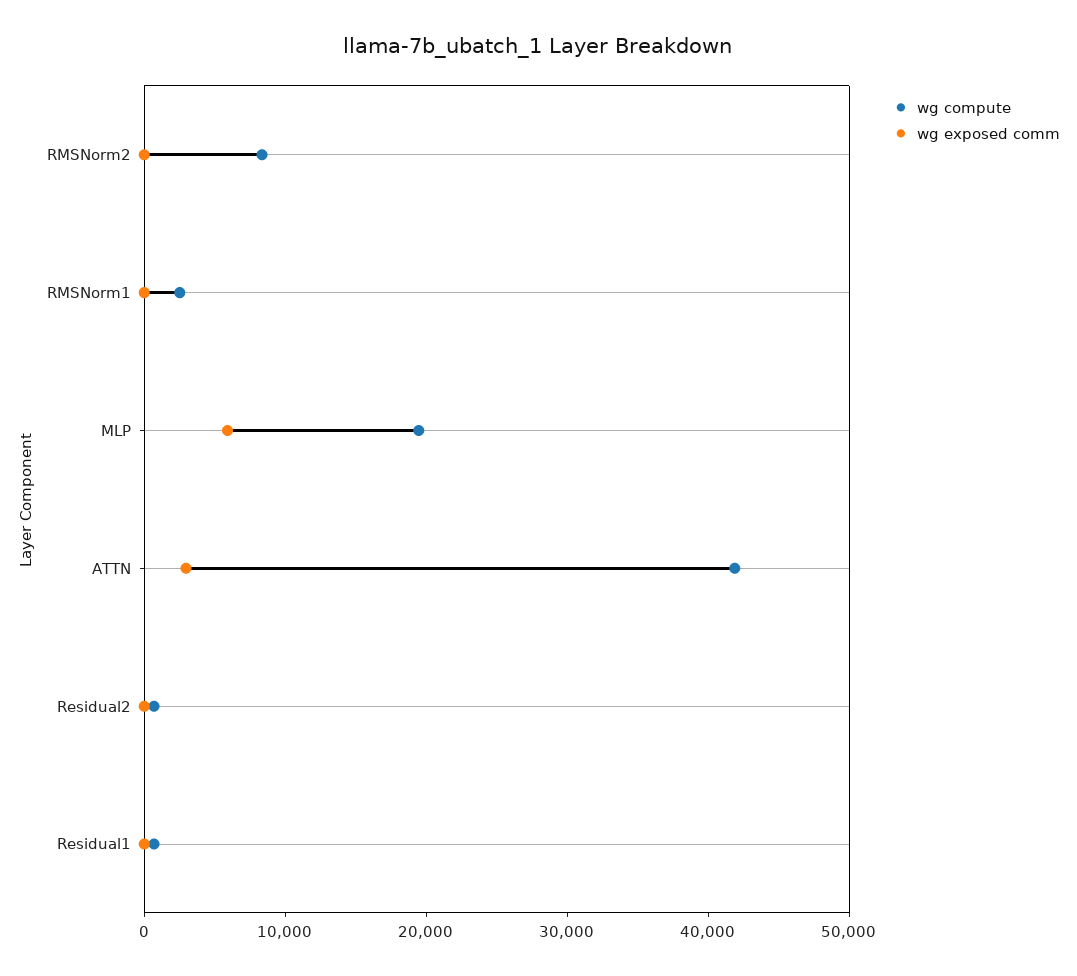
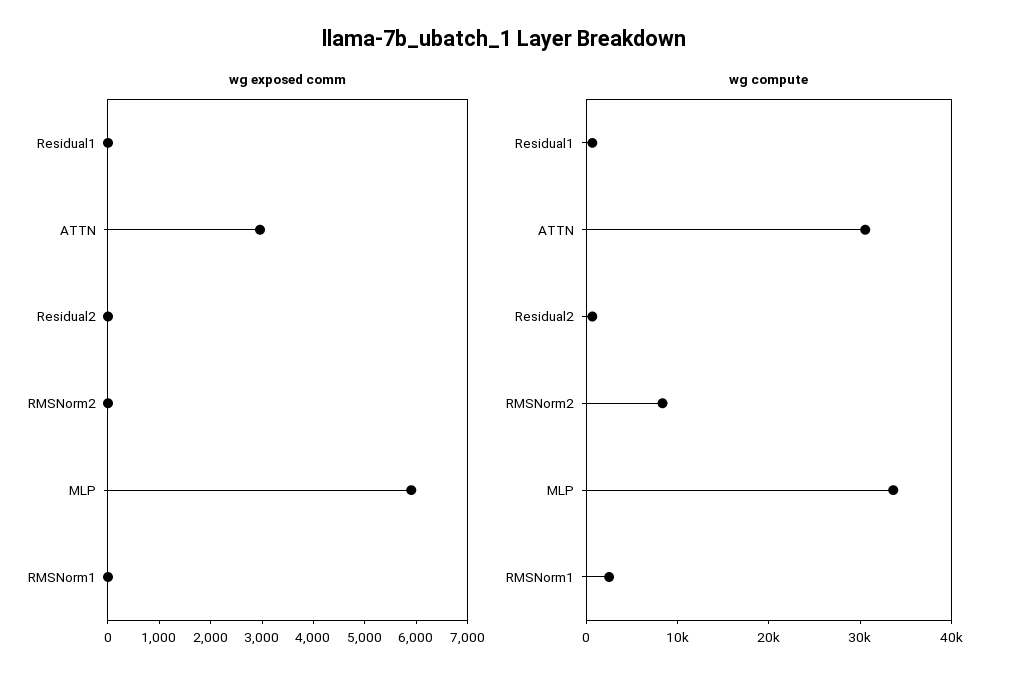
wg compute, MLP: 20000 -> 34000
wg compute, ATTN: 42000 -> 30000

